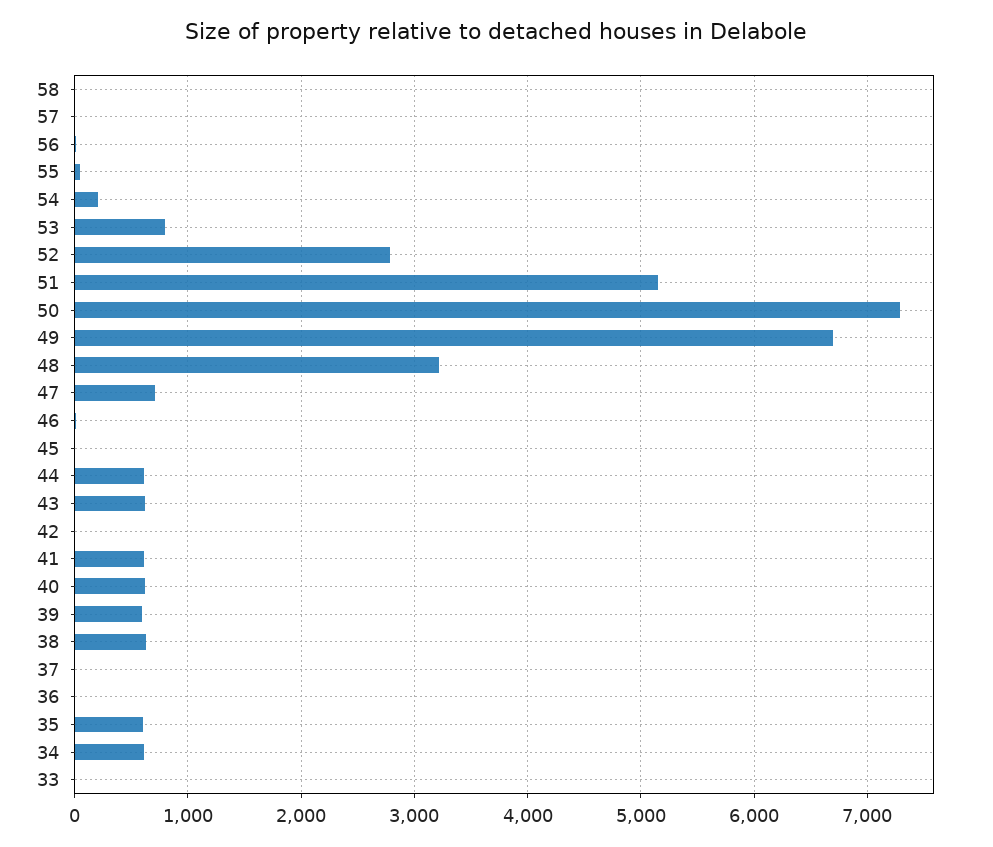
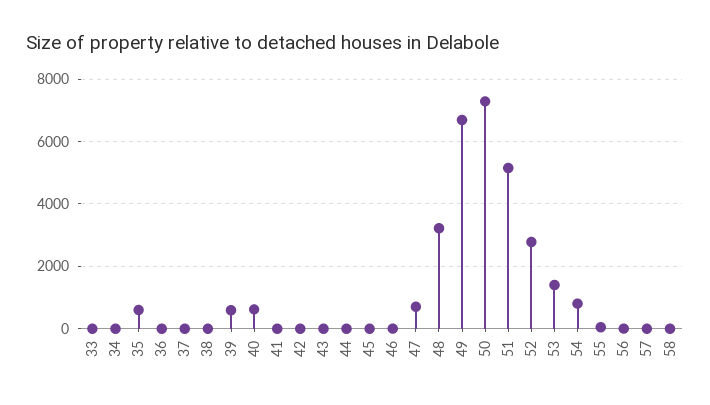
54: 200 -> 800
53: 800 -> 1400
44: 600 -> 0
43: 600 -> 0
41: 600 -> 0
38: 600 -> 0
34: 600 -> 0

